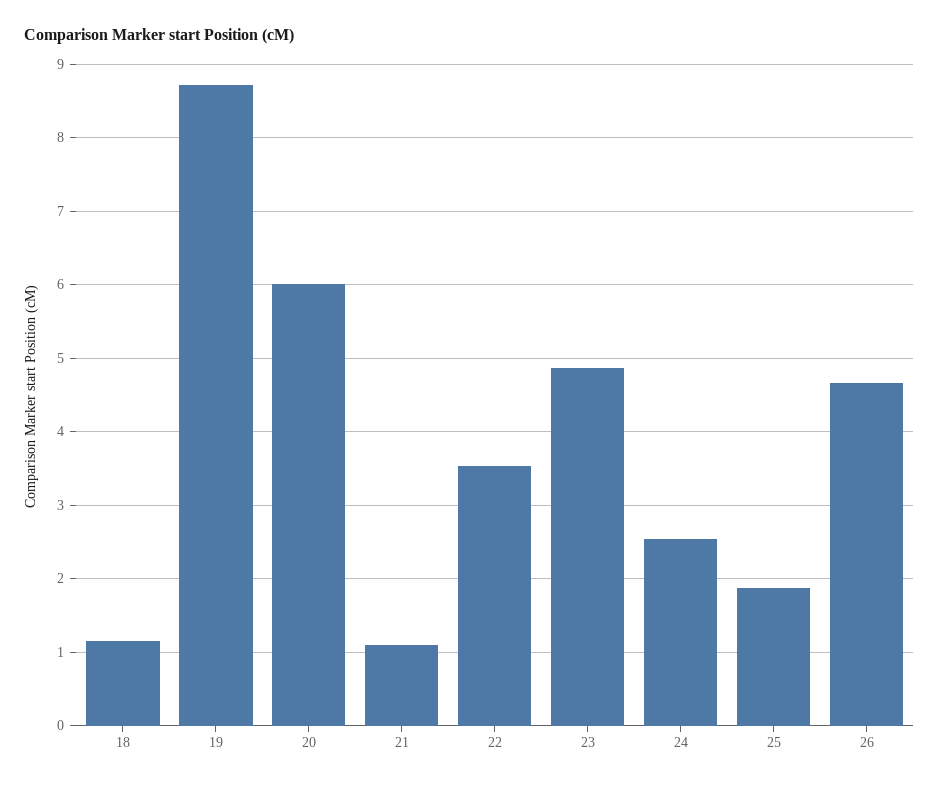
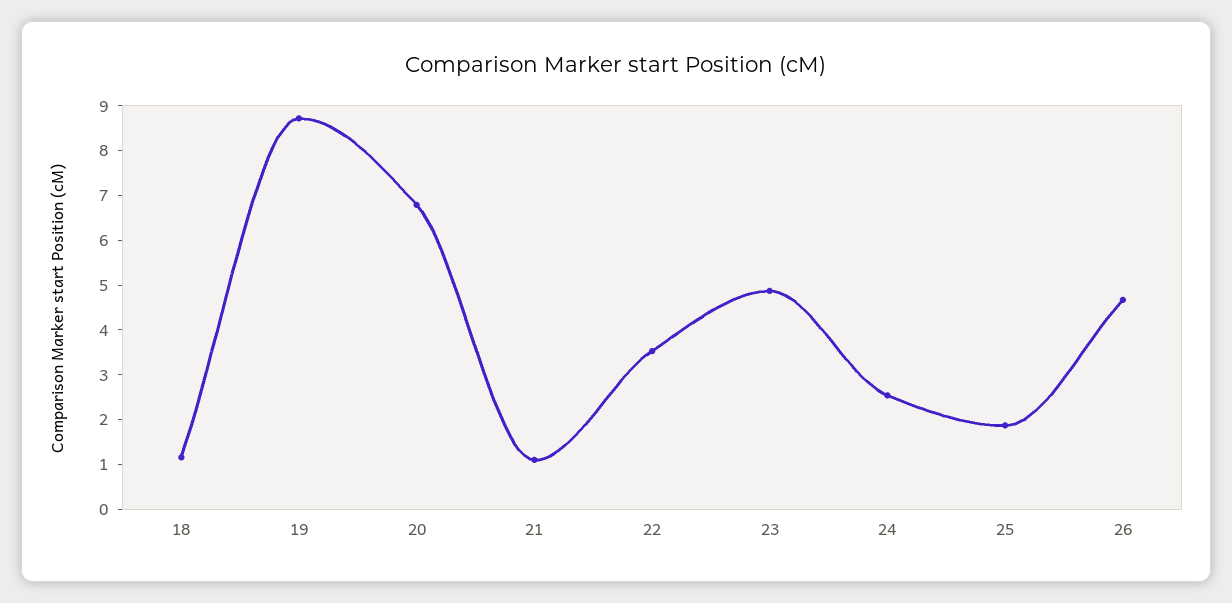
20: 6 -> 6.8

